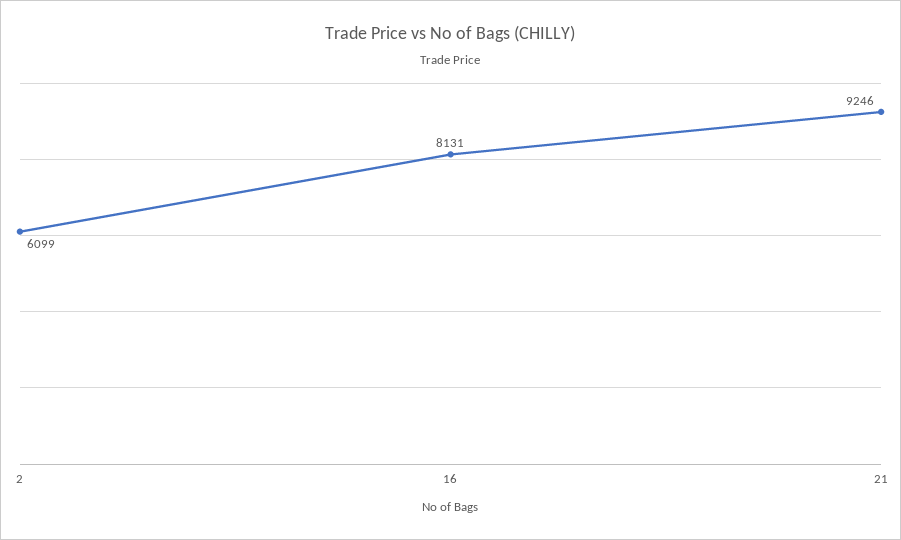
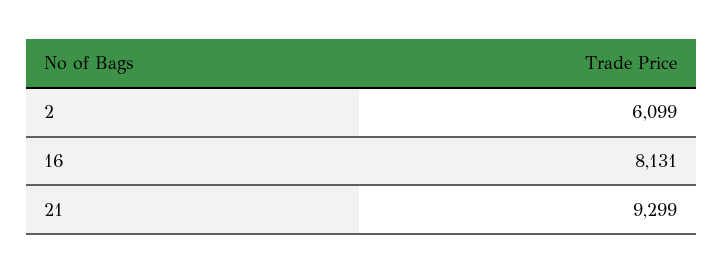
21: 9246 -> 9299

